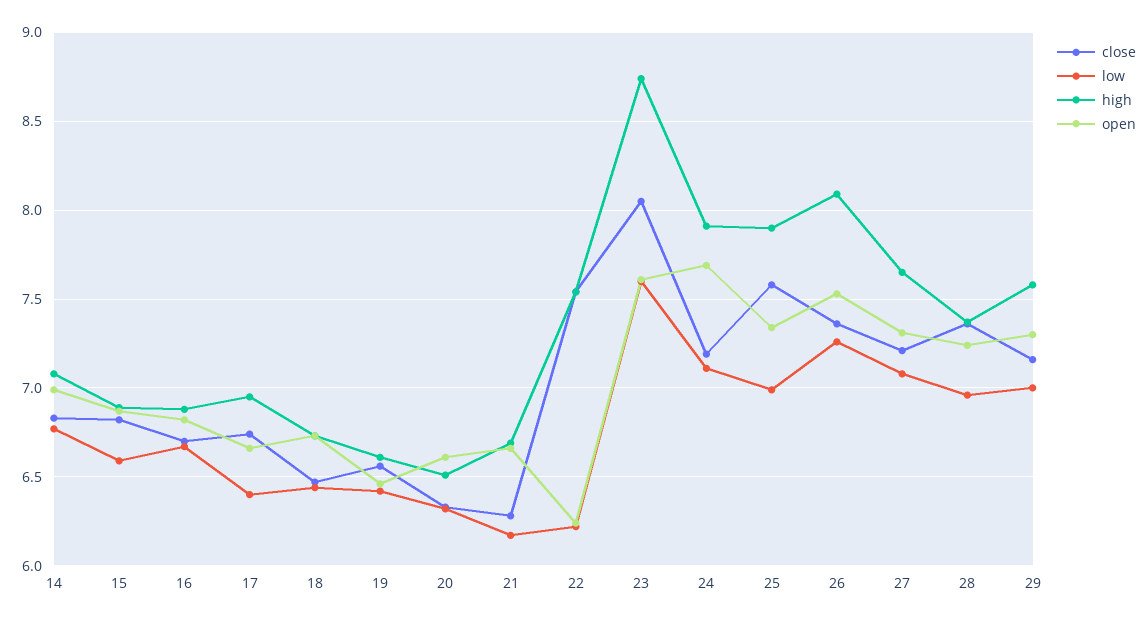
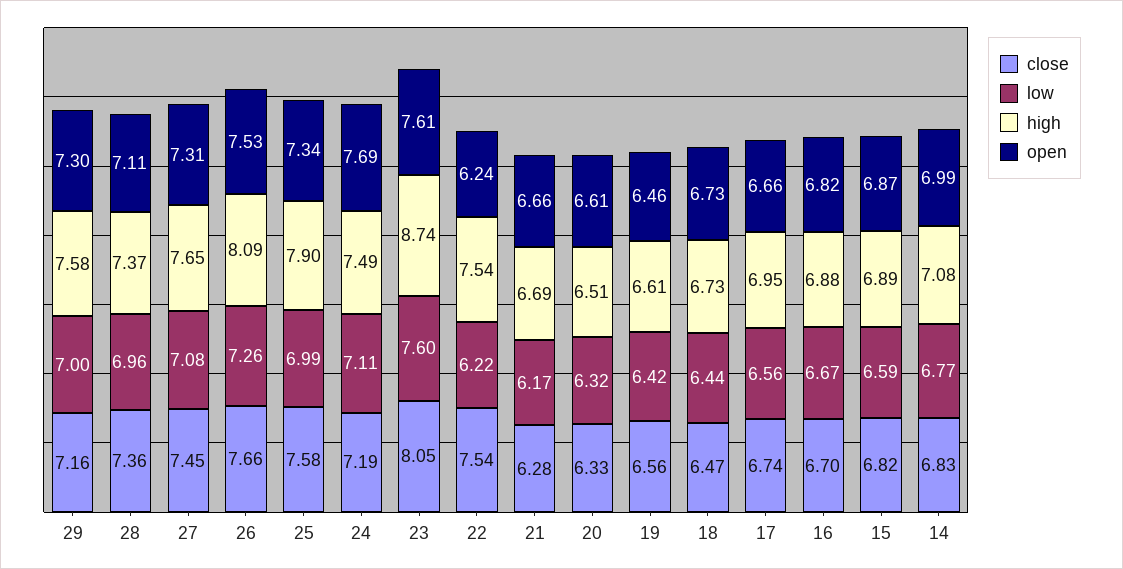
low, 17: 6.4 -> 6.56
high, 24: 7.9 -> 7.49
close, 26: 7.35 -> 7.66
close, 27: 7.2 -> 7.45
open, 28: 7.25 -> 7.11

